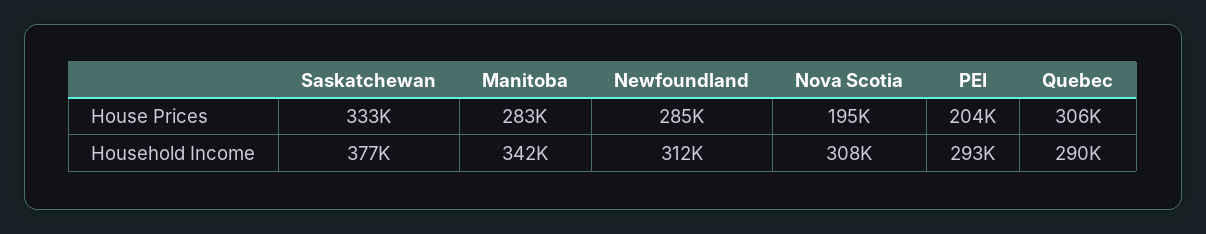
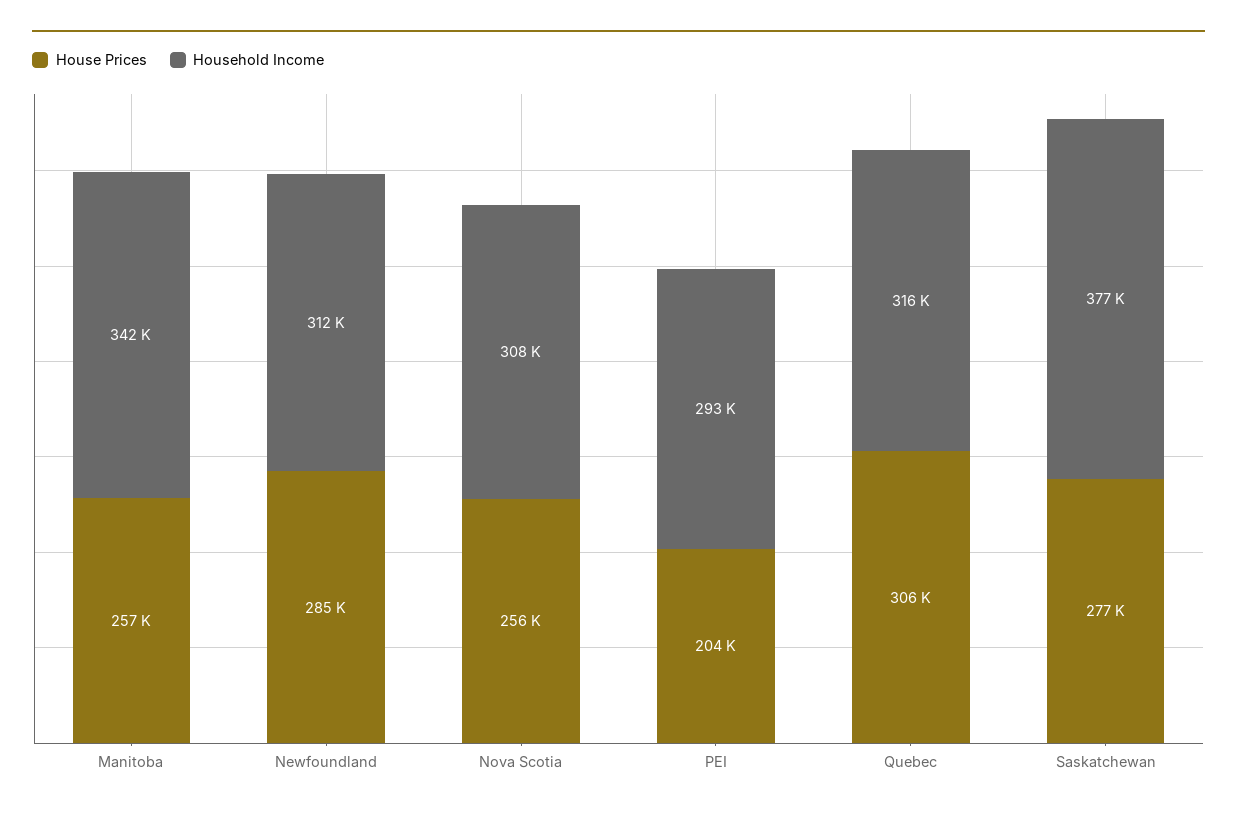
House Prices, Saskatchewan: 333000 -> 277000
House Prices, Manitoba: 283000 -> 257000
House Prices, Nova Scotia: 195000 -> 256000
Household Income, Quebec: 290000 -> 316000

